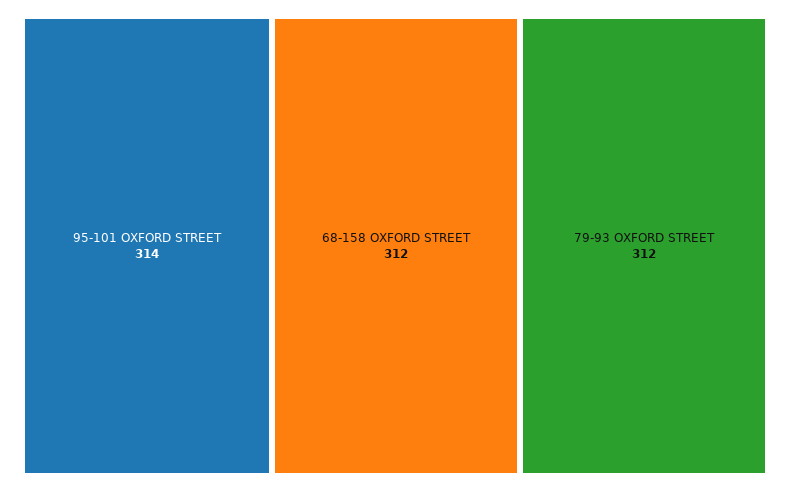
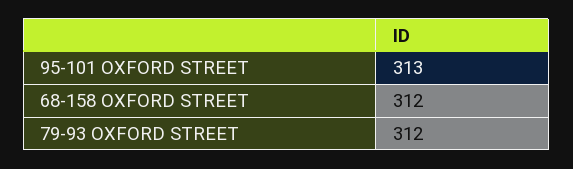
95-101 OXFORD STREET: 314 -> 313

